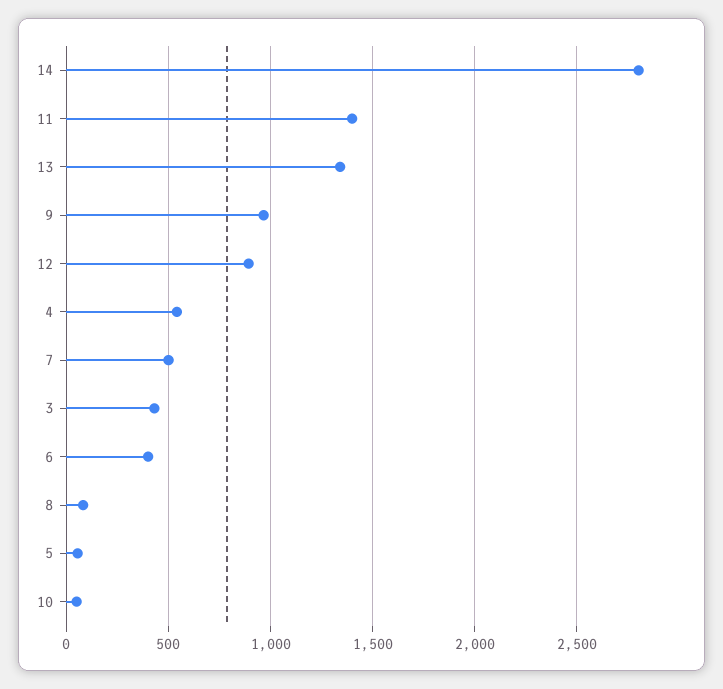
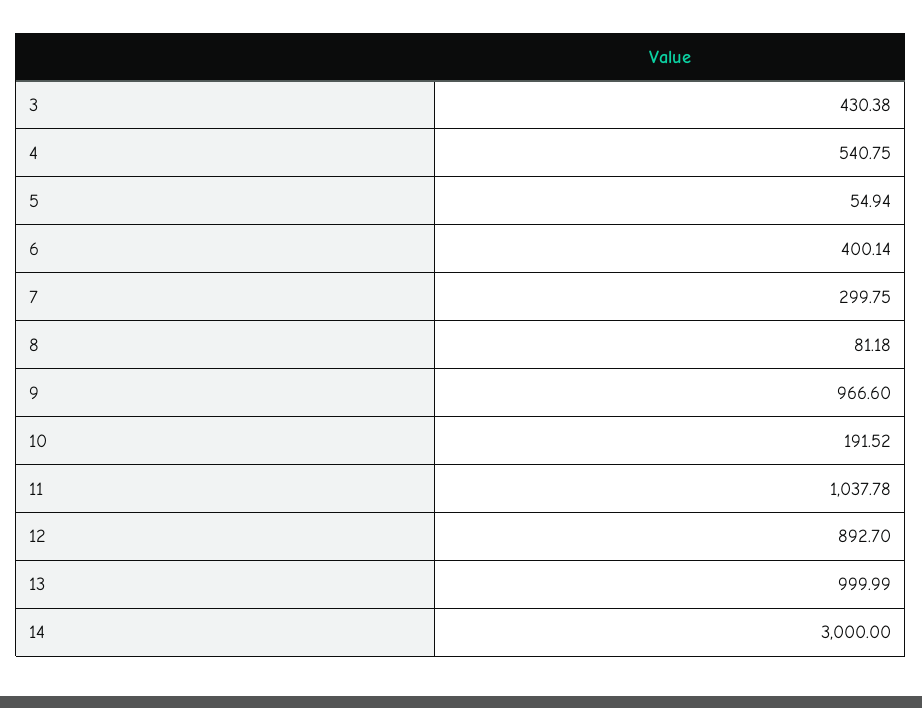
14: 2800 -> 3000
11: 1400 -> 1037.78
13: 1350 -> 999.99
7: 500 -> 299.75
10: 50 -> 191.52

